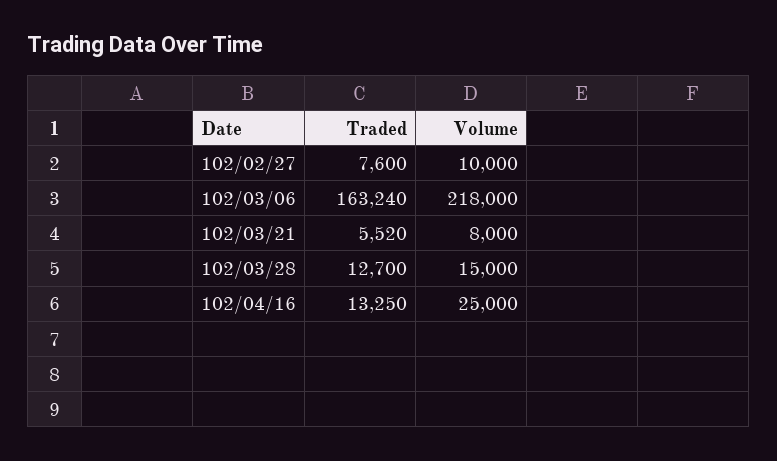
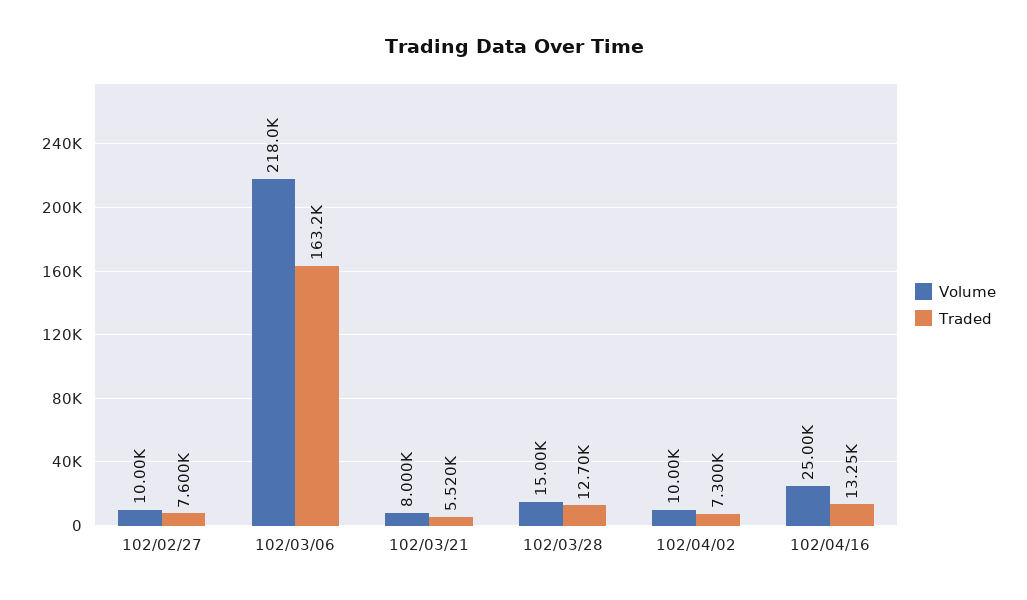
Volume, 102/04/02: none -> 10000
Traded, 102/04/02: none -> 7300

